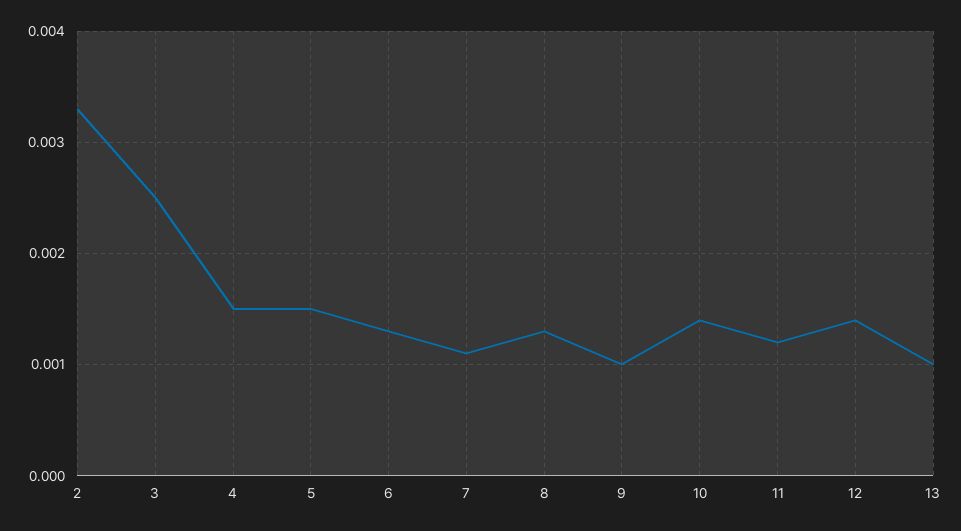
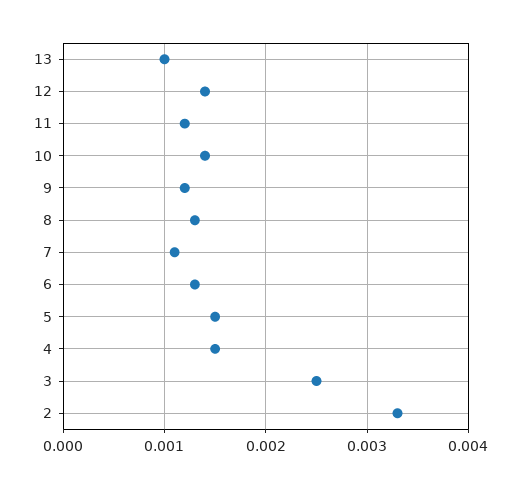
9: 0.001 -> 0.0012

